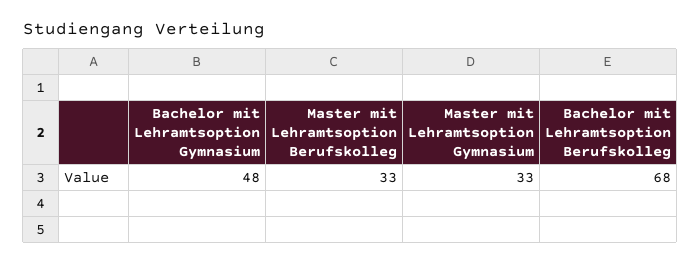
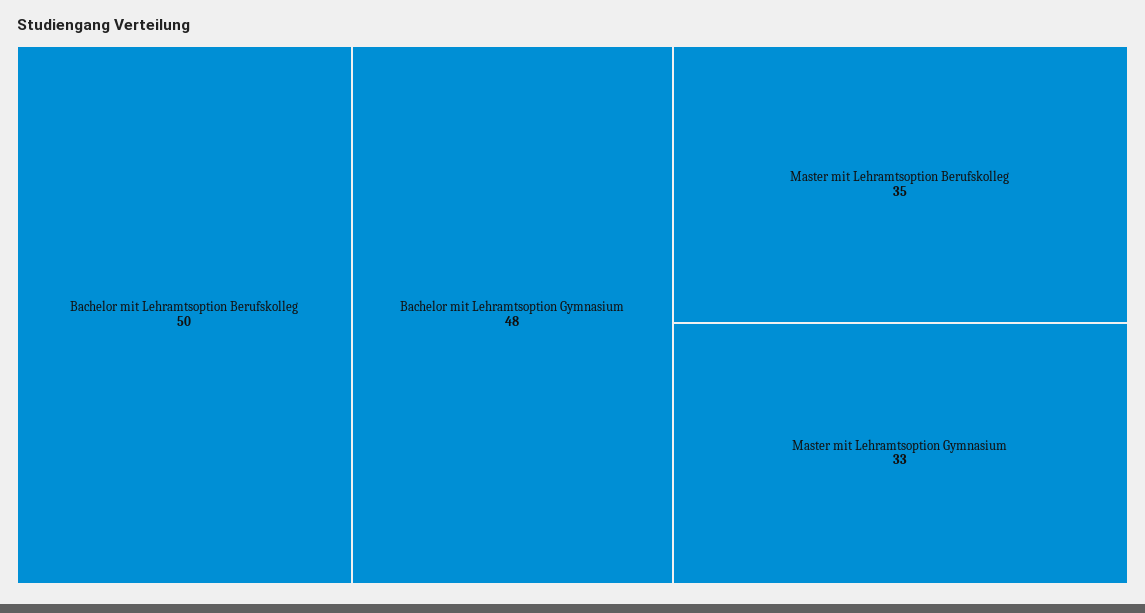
Master mit Lehramtsoption Berufskolleg: 33 -> 35
Bachelor mit Lehramtsoption Berufskolleg: 68 -> 50

